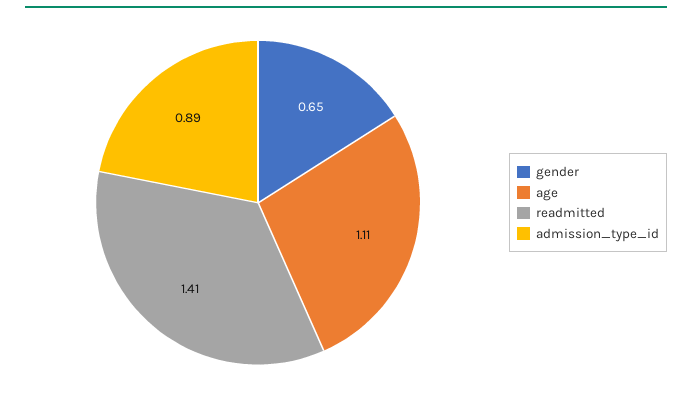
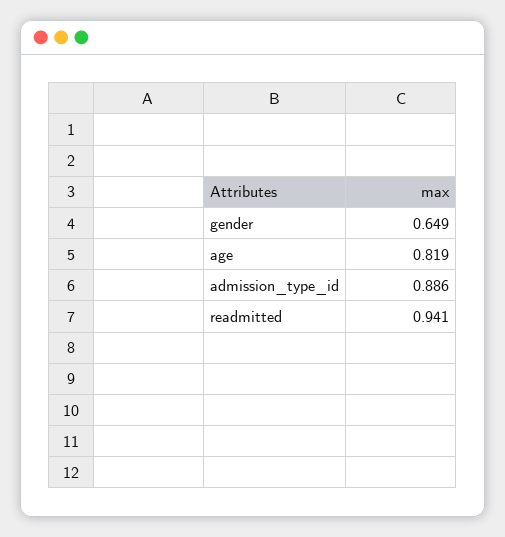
age: 1.11 -> 0.819
readmitted: 1.41 -> 0.941

